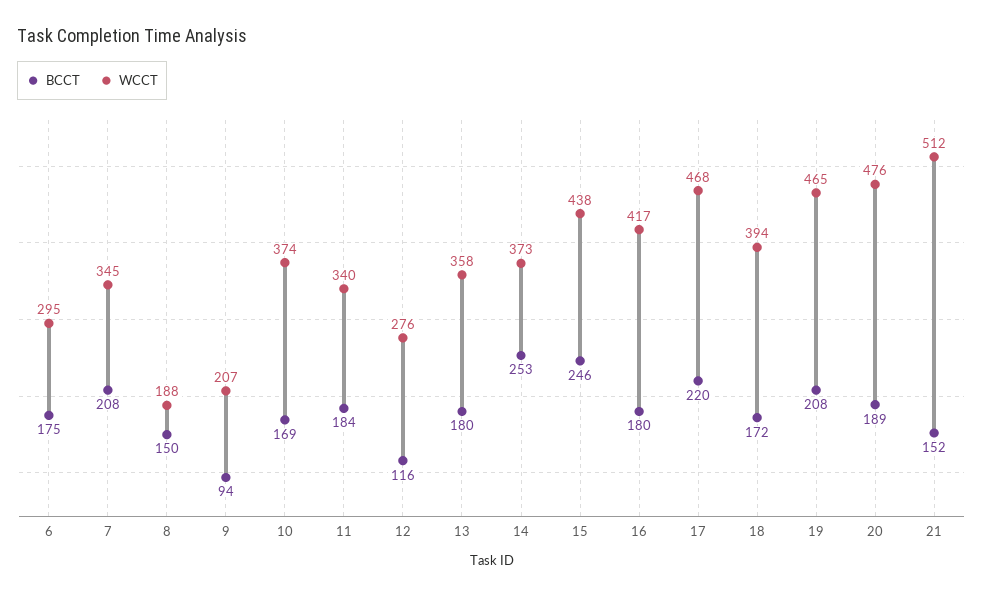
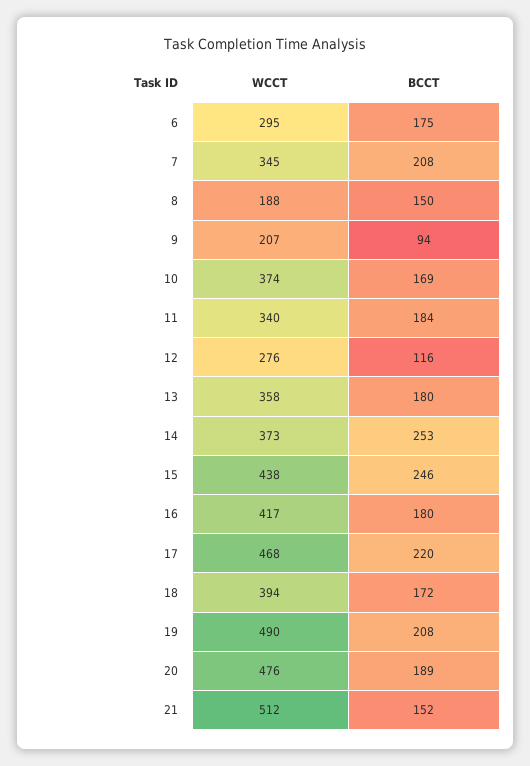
WCCT, 19: 465 -> 490

